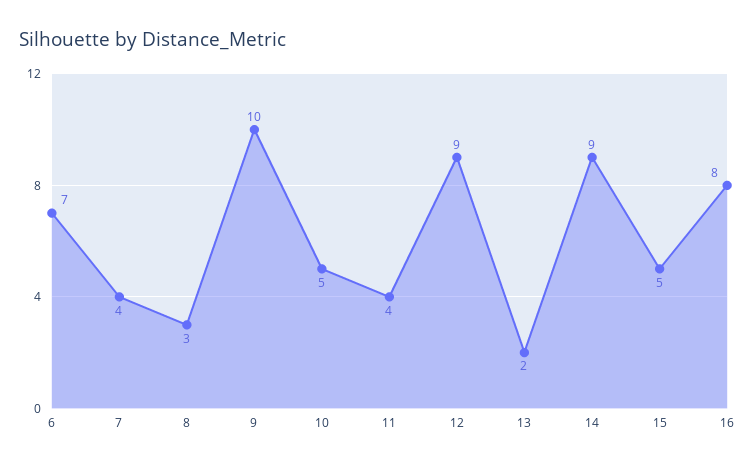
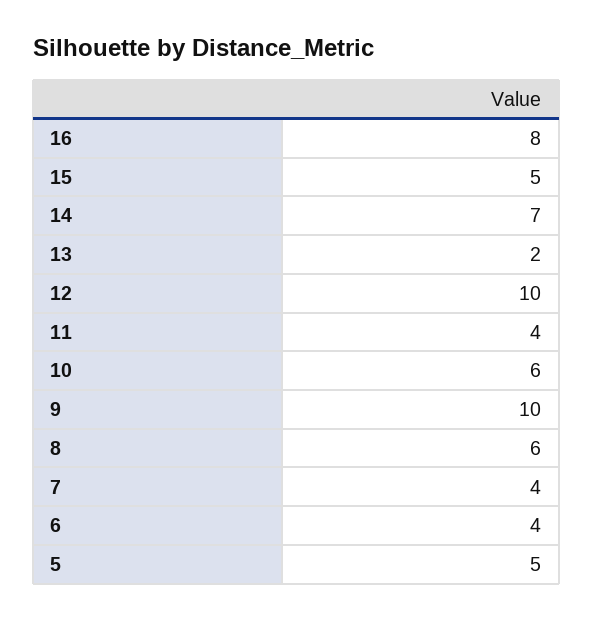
6: 7 -> 4
8: 3 -> 6
10: 5 -> 6
12: 9 -> 10
14: 9 -> 7
5: none -> 5

